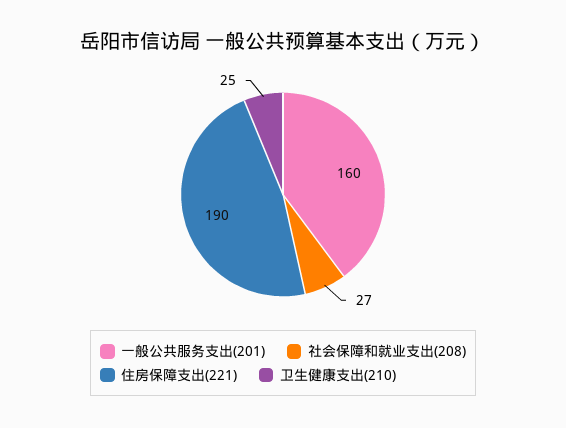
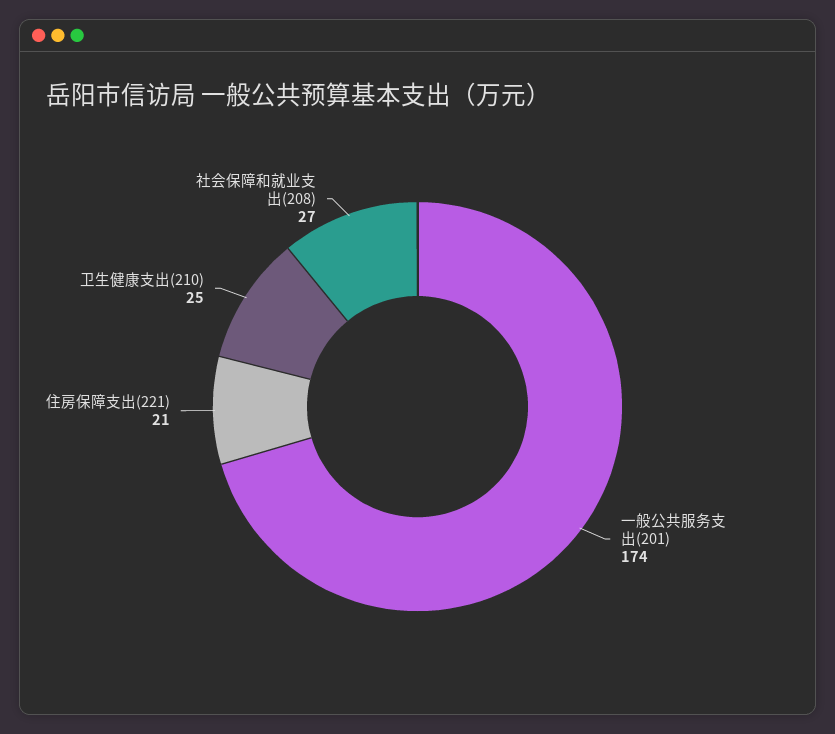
一般公共服务支出(201): 160 -> 174
住房保障支出(221): 190 -> 21

